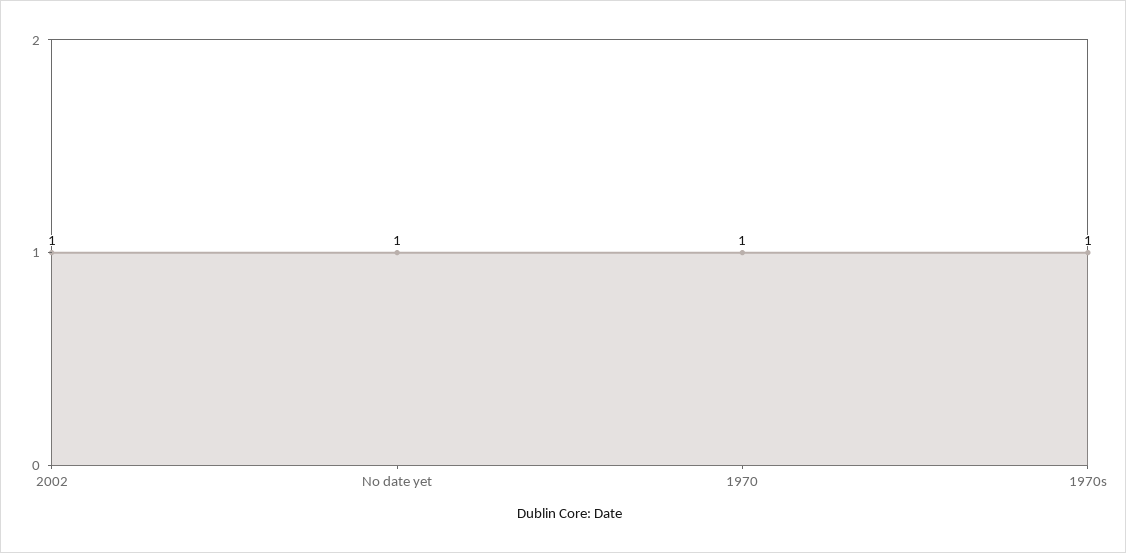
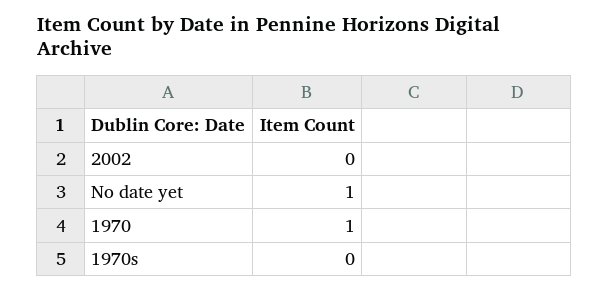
2002: 1 -> 0
1970s: 1 -> 0

